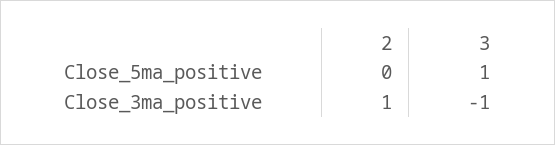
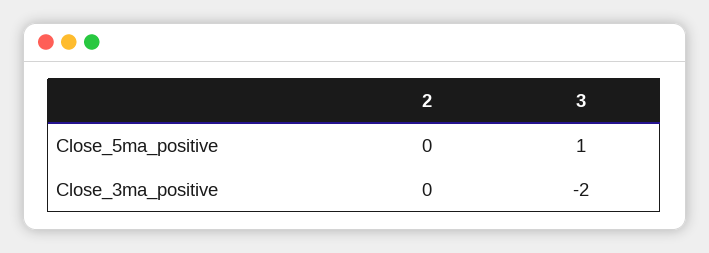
2, Close_3ma_positive: 1 -> 0
3, Close_3ma_positive: -1 -> -2

